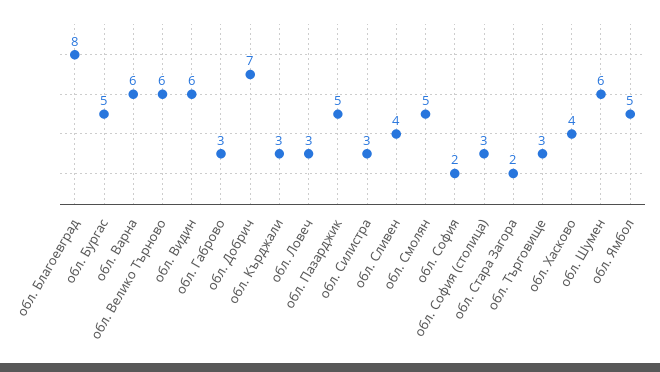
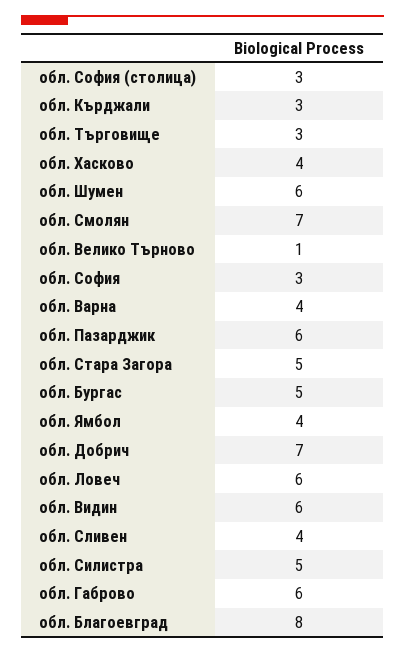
обл. Варна: 6 -> 4
обл. Велико Търново: 6 -> 1
обл. Габрово: 3 -> 6
обл. Ловеч: 3 -> 6
обл. Пазарджик: 5 -> 6
обл. Силистра: 3 -> 5
обл. Смолян: 5 -> 7
обл. София: 2 -> 3
обл. Стара Загора: 2 -> 5
обл. Ямбол: 5 -> 4

